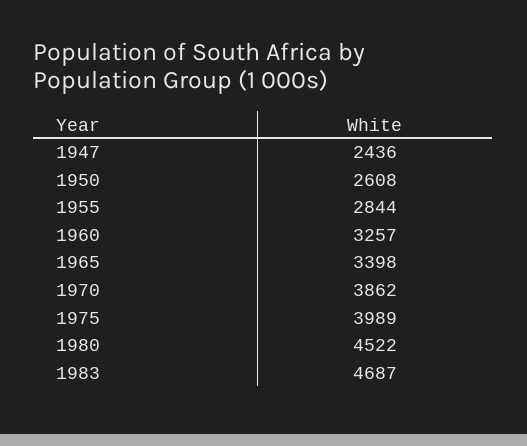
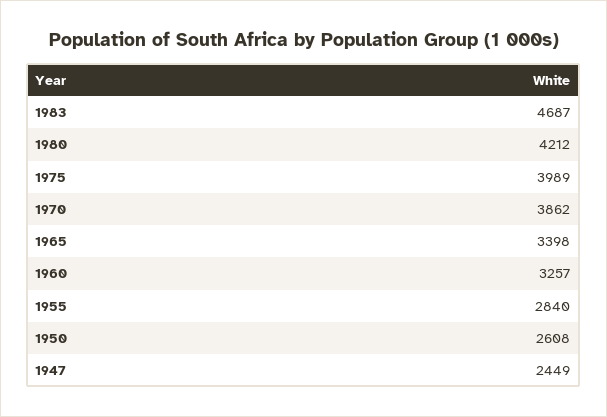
1947: 2436 -> 2449
1955: 2844 -> 2840
1980: 4522 -> 4212

